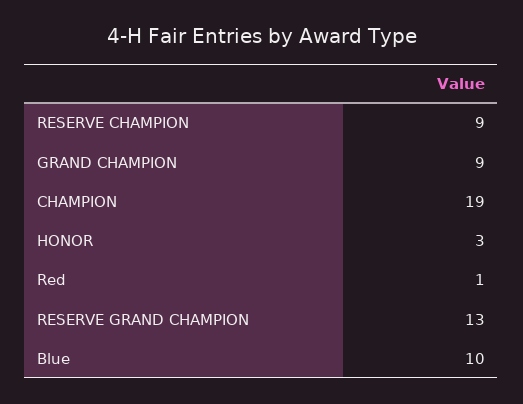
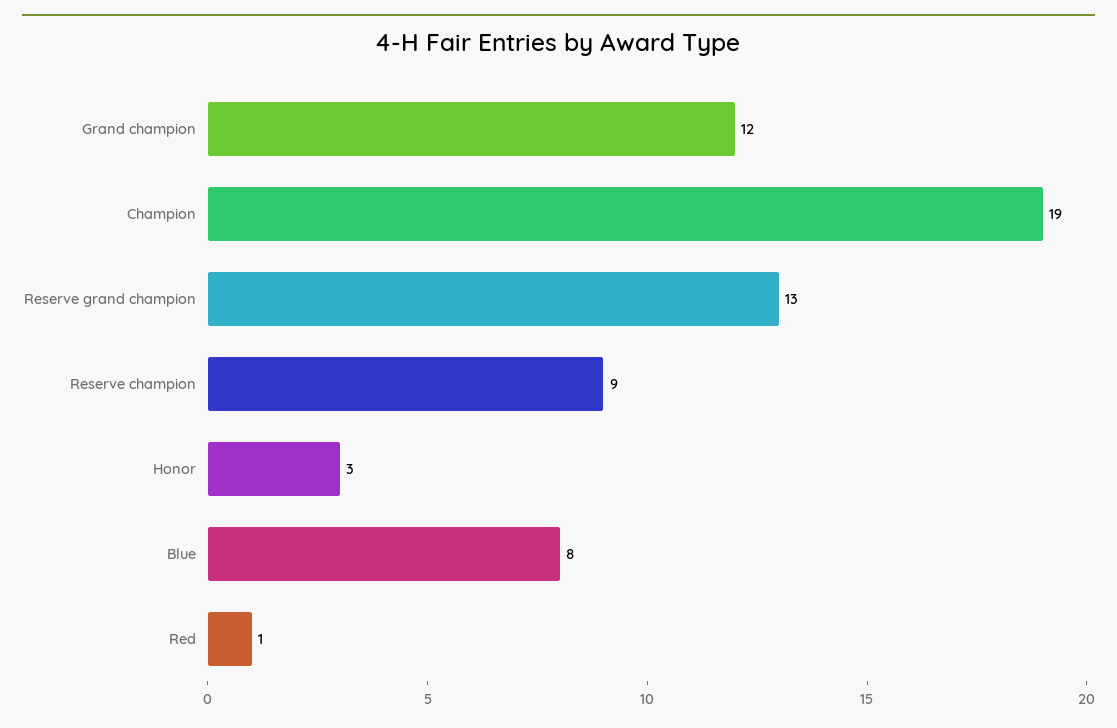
GRAND CHAMPION: 9 -> 12
Blue: 10 -> 8

